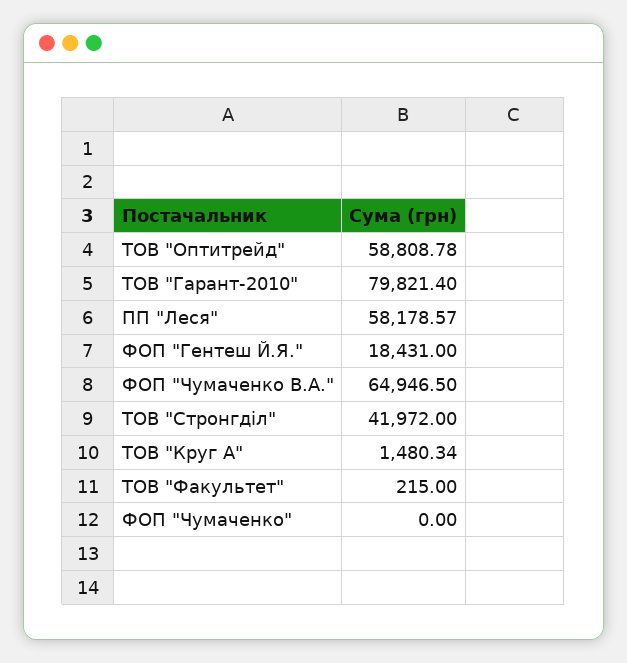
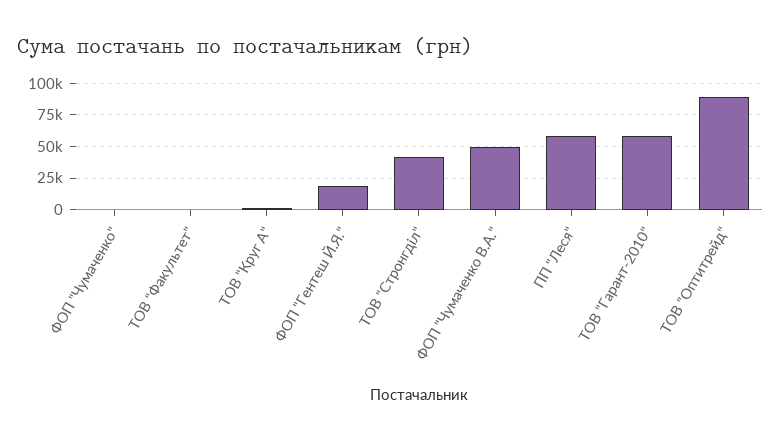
ТОВ "Оптитрейд": 58808.78 -> 90000
ТОВ "Гарант-2010": 79821.4 -> 60000
ФОП "Чумаченко В.А.": 64946.5 -> 50000

